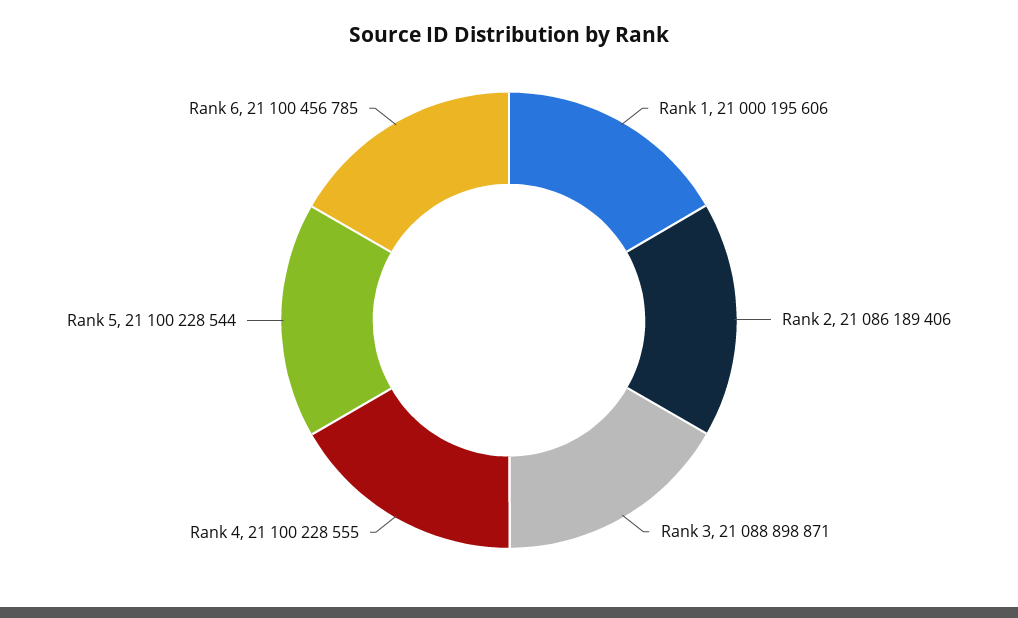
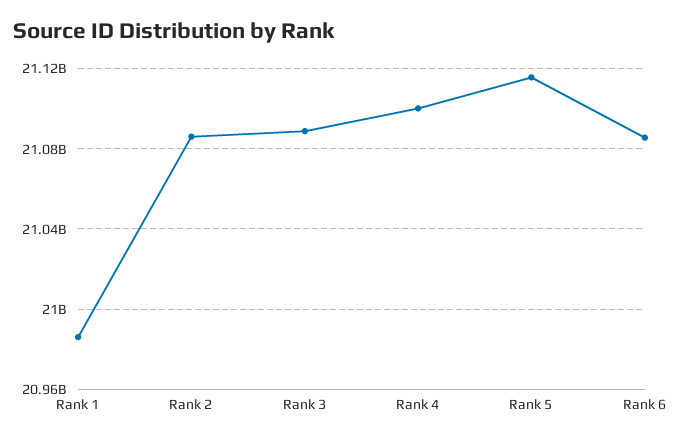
Rank 1: 21000195606 -> 20985000000
Rank 5: 21100228544 -> 21115000000
Rank 6: 21100456785 -> 21085000000

